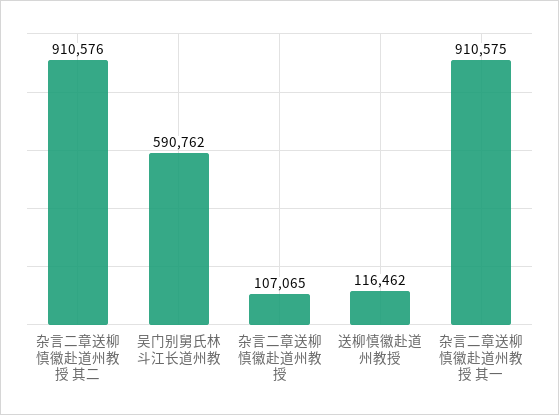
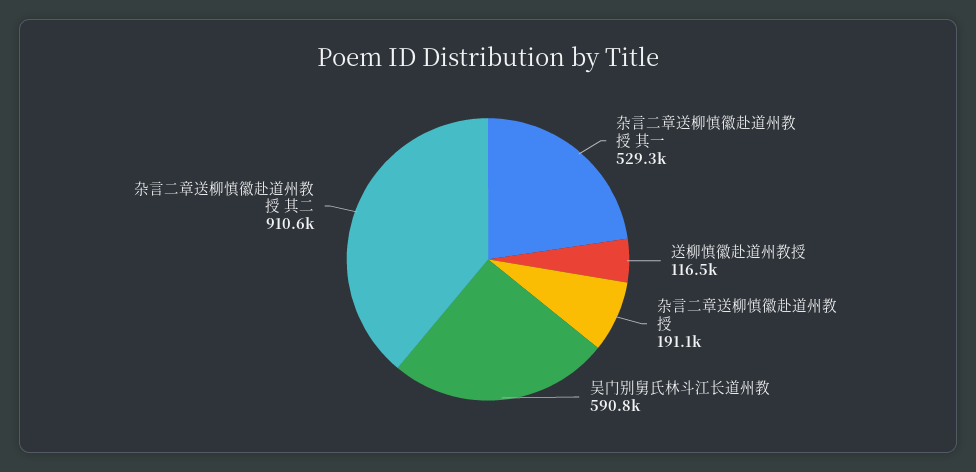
杂言二章送柳慎徽赴道州教授: 107065 -> 191100
杂言二章送柳慎徽赴道州教授 其一: 910575 -> 529300

